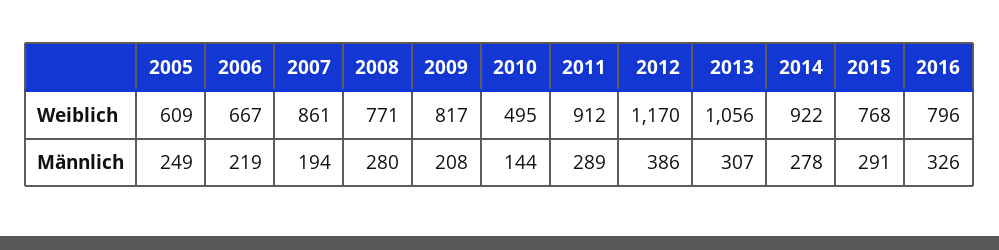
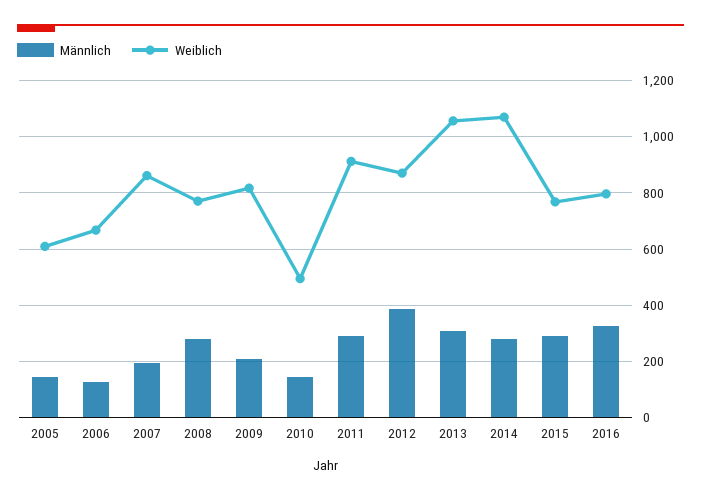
Weiblich, 2012: 1170 -> 875
Weiblich, 2014: 922 -> 1075
Männlich, 2005: 249 -> 150
Männlich, 2006: 219 -> 125

